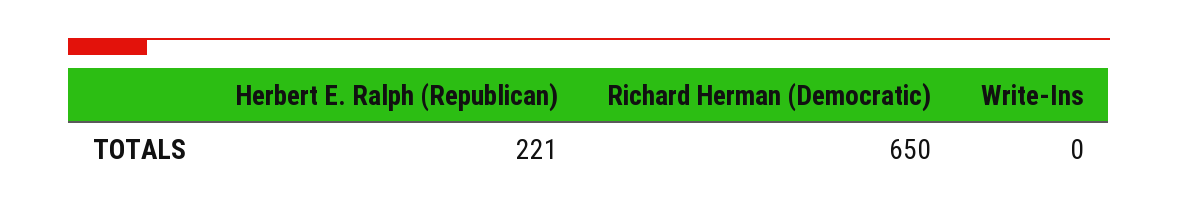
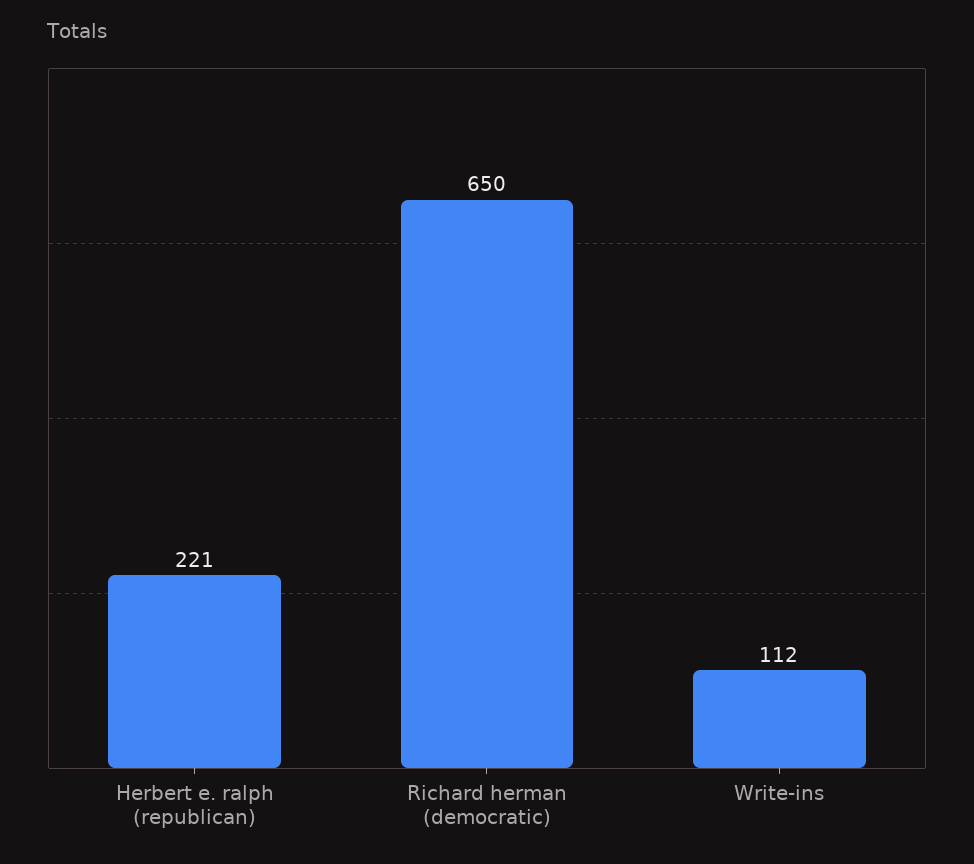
Write-Ins: 0 -> 112

